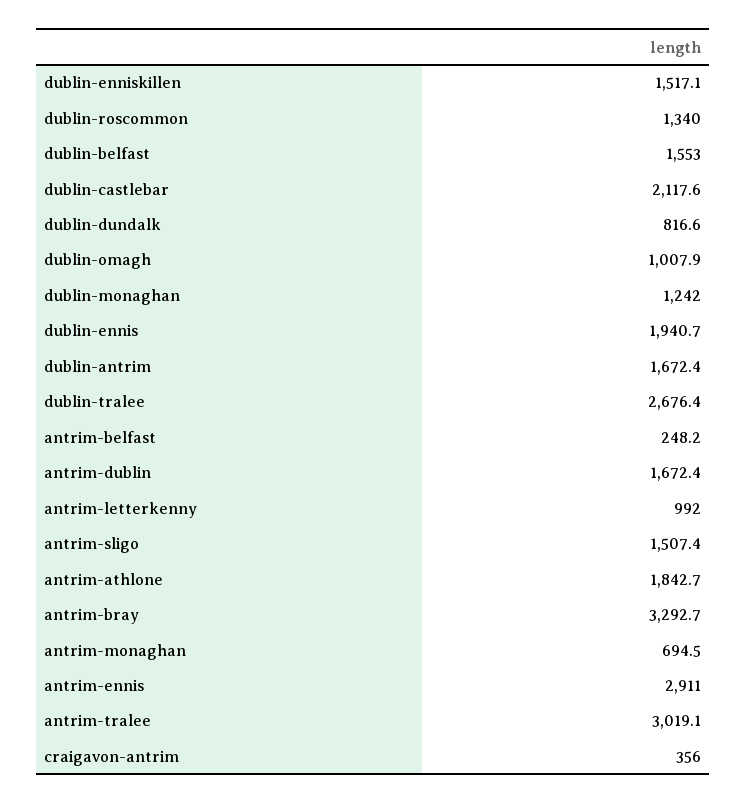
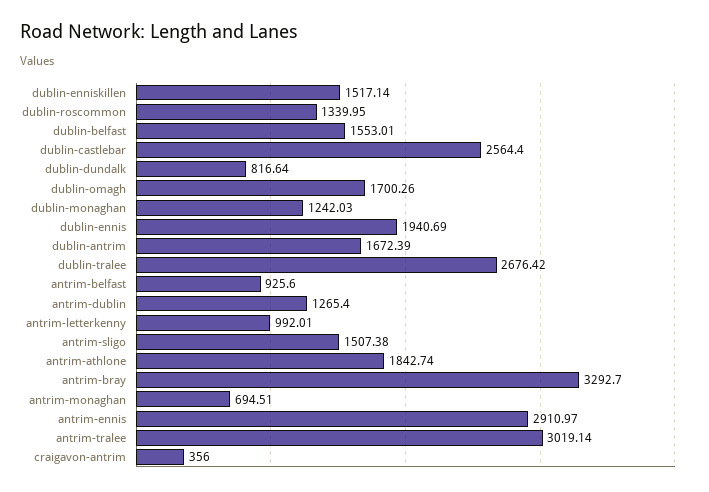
dublin-castlebar: 2117.6 -> 2564.4
dublin-omagh: 1007.9 -> 1700.26
antrim-belfast: 248.2 -> 925.6
antrim-dublin: 1672.4 -> 1265.4

